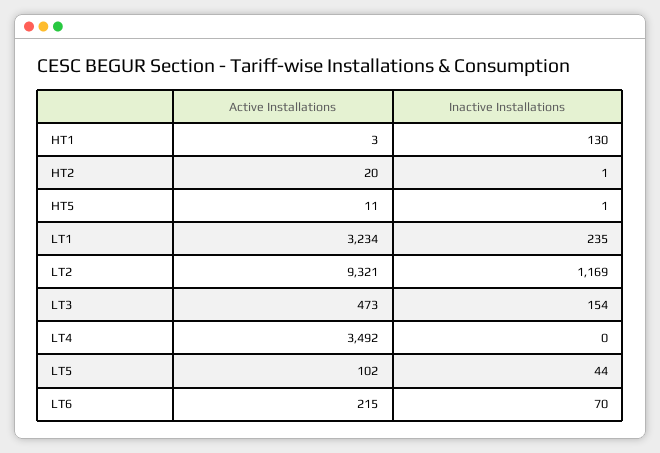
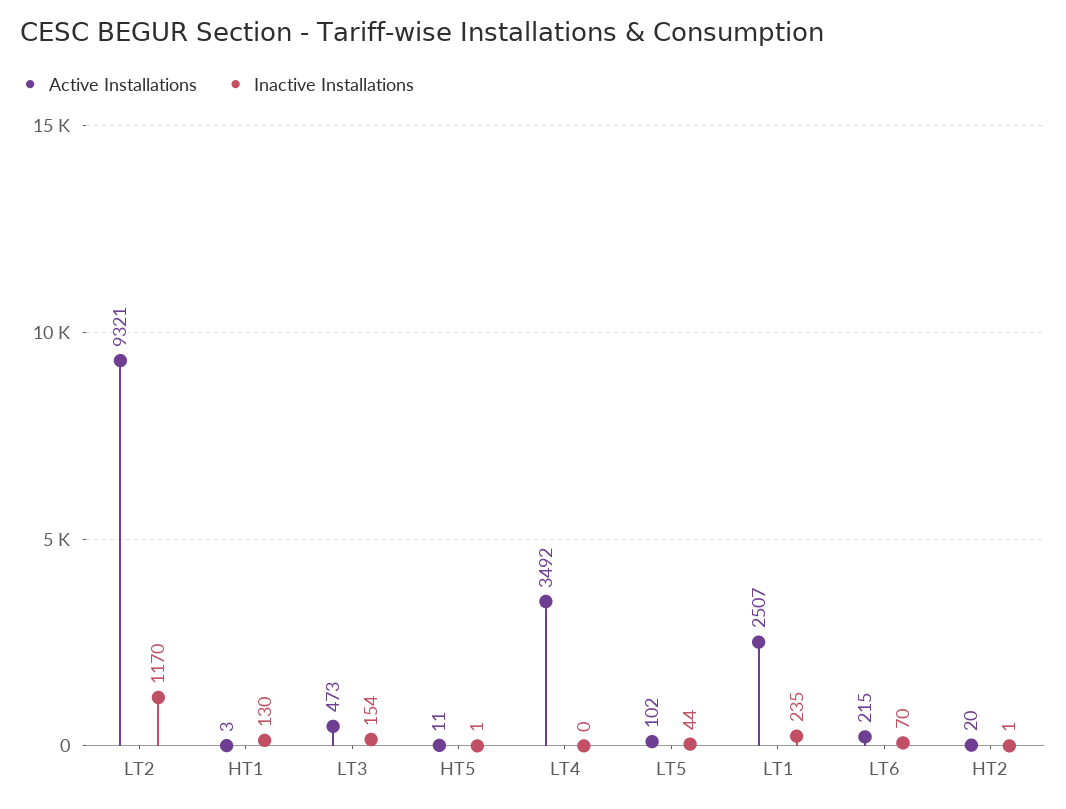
Active Installations, LT1: 3234 -> 2507
Inactive Installations, LT2: 1169 -> 1170

